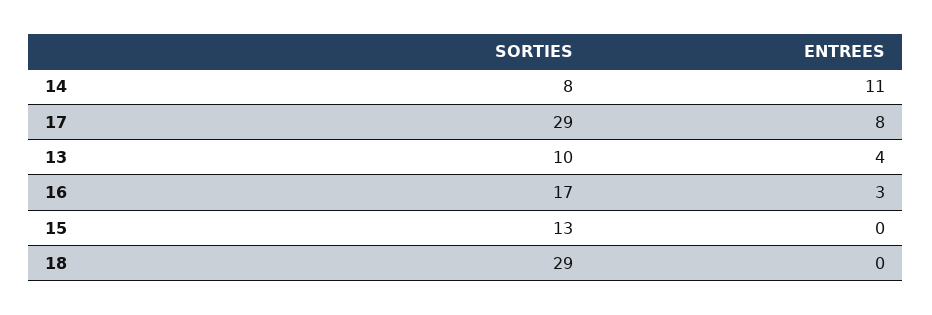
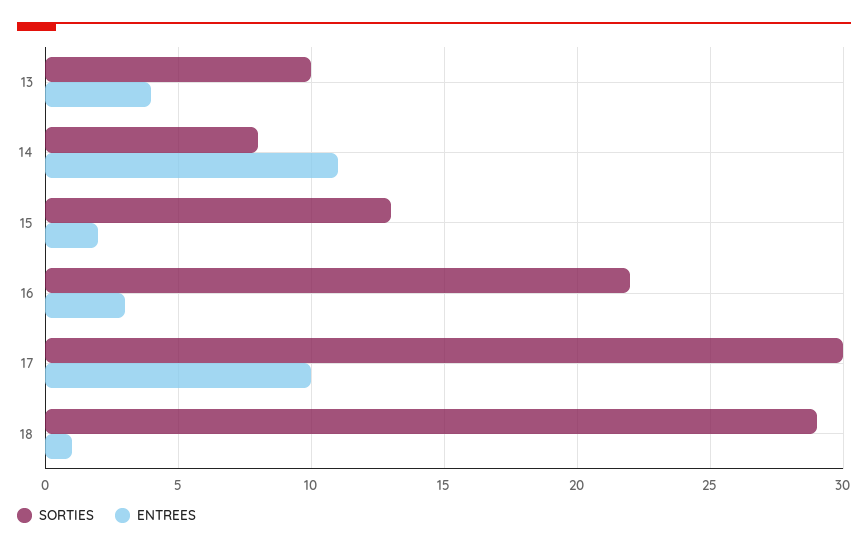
SORTIES, 17: 29 -> 30
ENTREES, 17: 8 -> 10
SORTIES, 16: 17 -> 22
ENTREES, 15: 0 -> 2
ENTREES, 18: 0 -> 1

